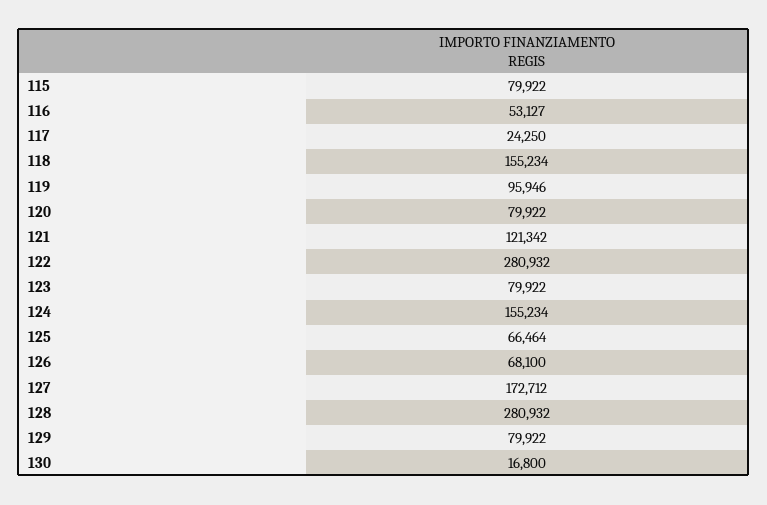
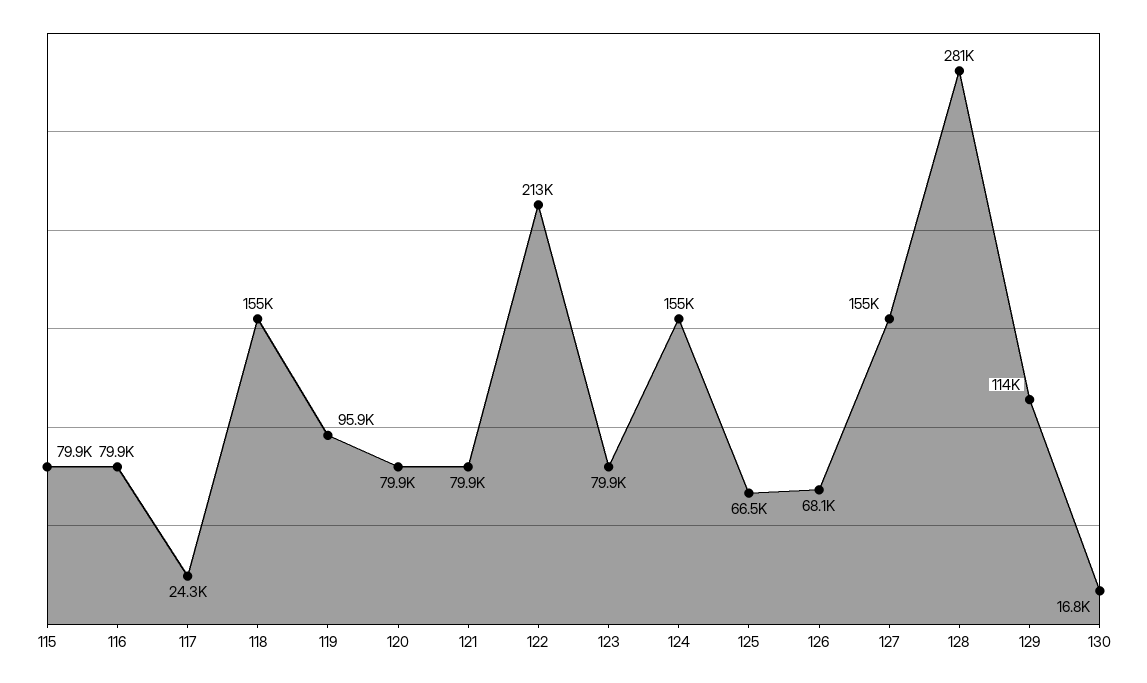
116: 53127 -> 79900
121: 121342 -> 79900
122: 280932 -> 213000
127: 172712 -> 155000
129: 79922 -> 114000

